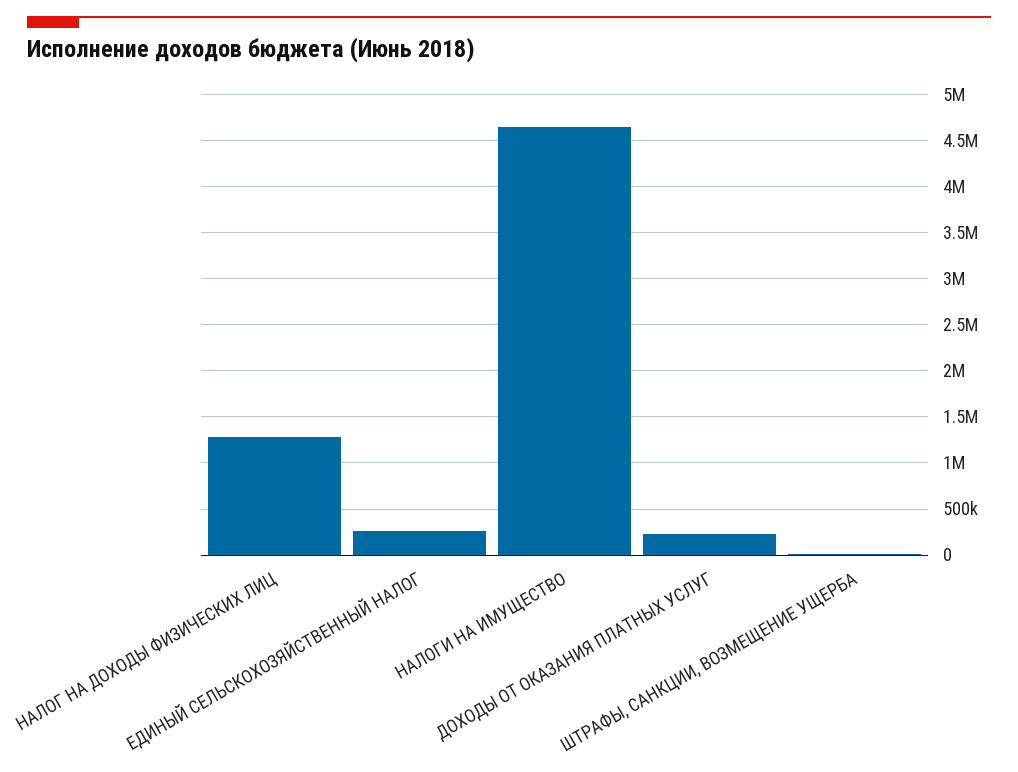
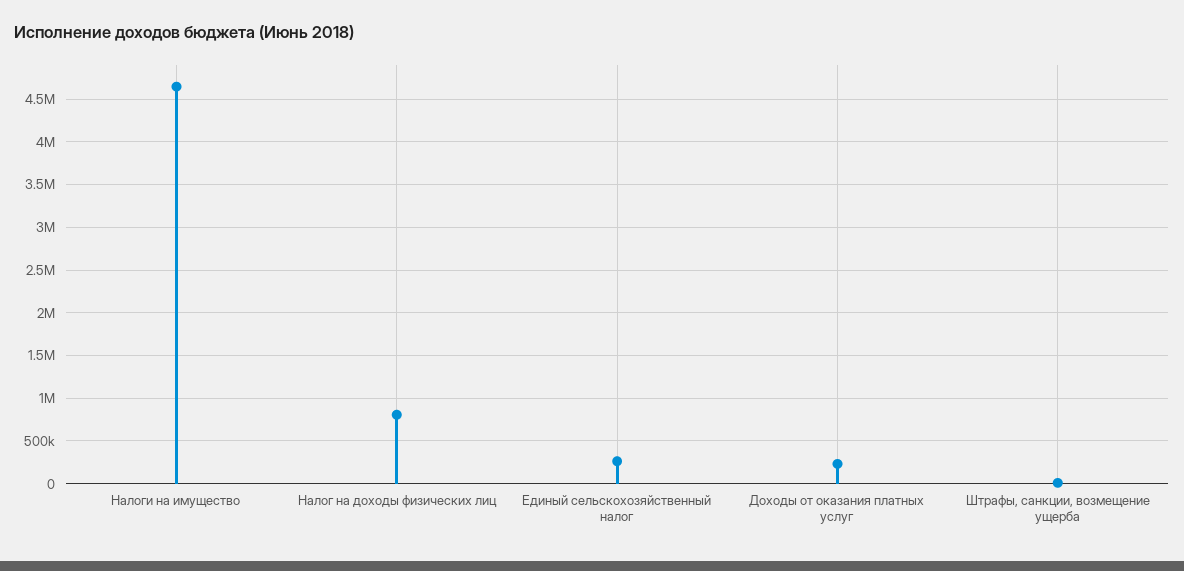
НАЛОГ НА ДОХОДЫ ФИЗИЧЕСКИХ ЛИЦ: 1300000 -> 800000

